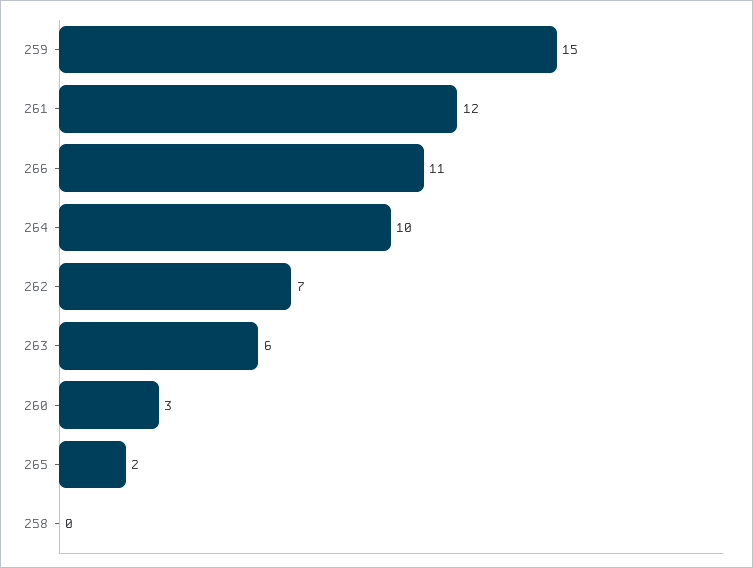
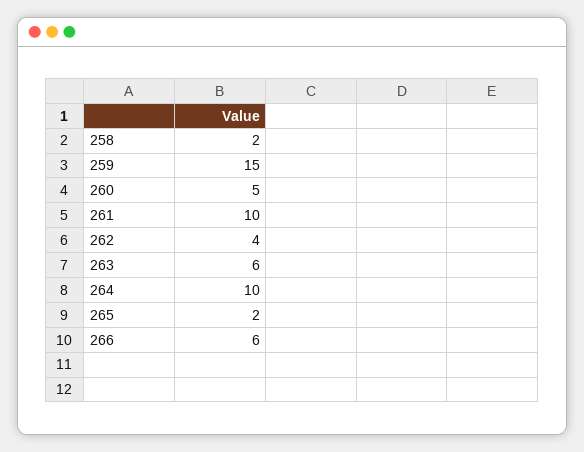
261: 12 -> 10
266: 11 -> 6
262: 7 -> 4
260: 3 -> 5
258: 0 -> 2

